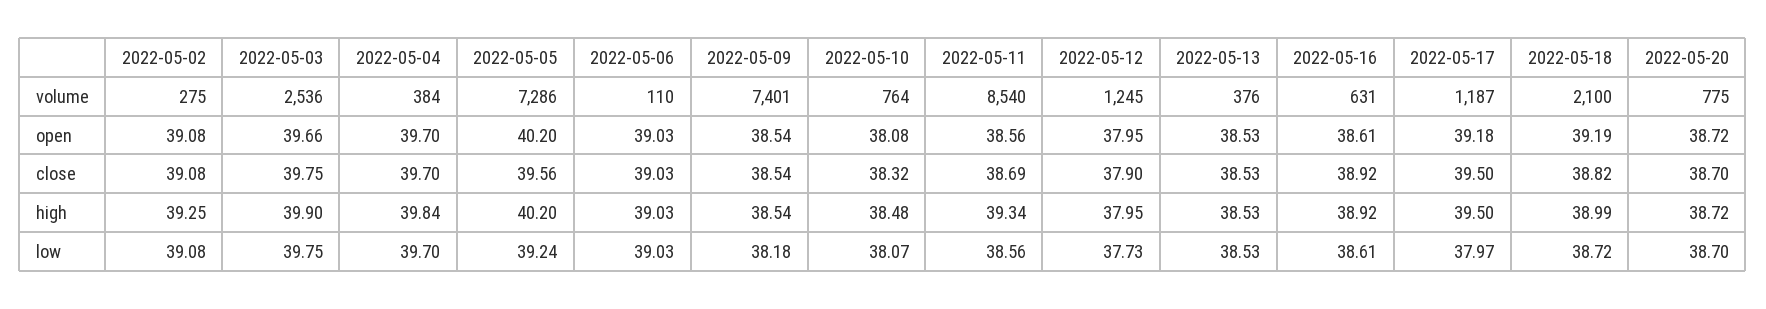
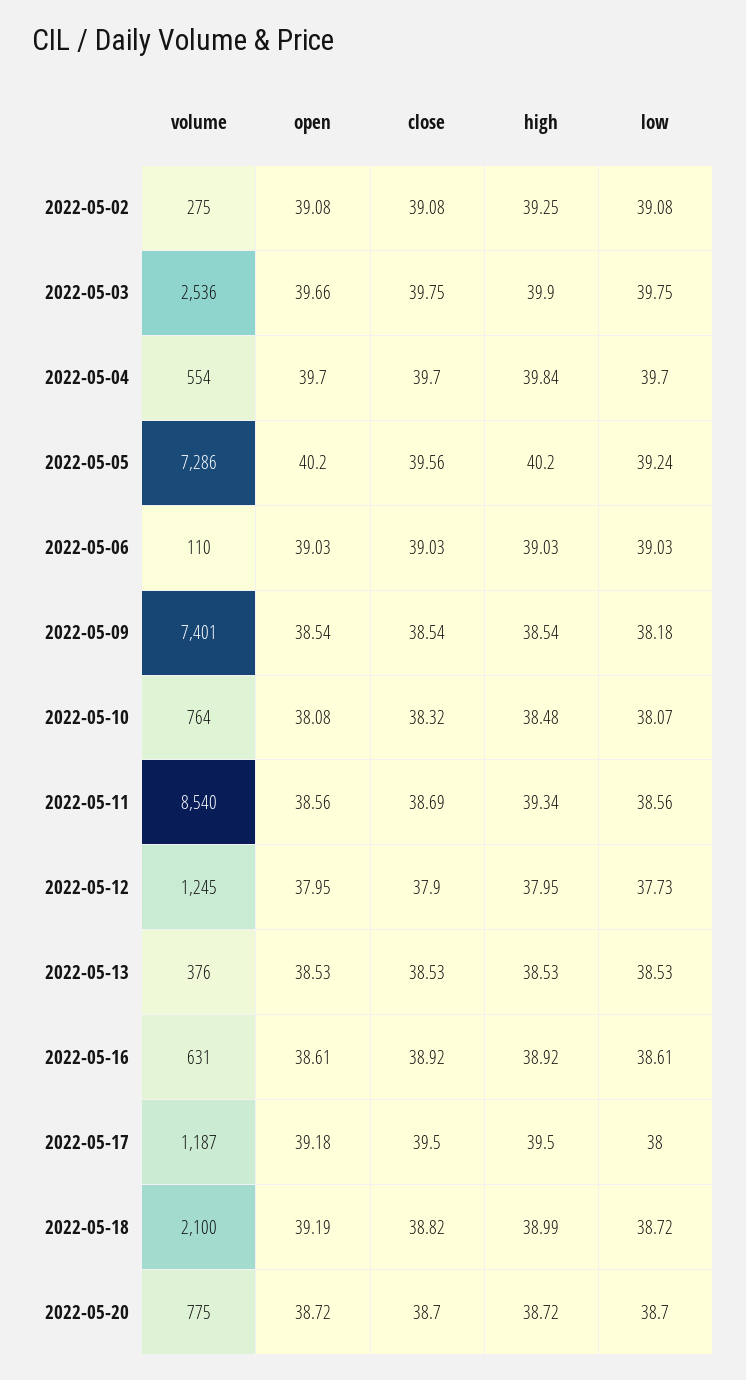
2022-05-04, volume: 384 -> 554
2022-05-17, low: 37.97 -> 38

